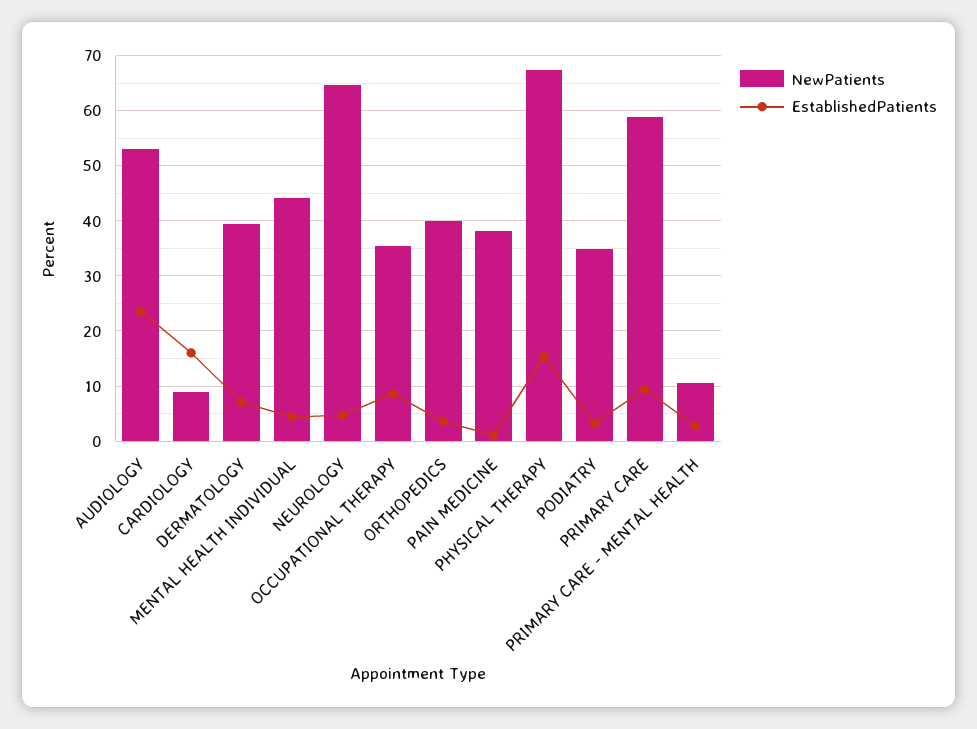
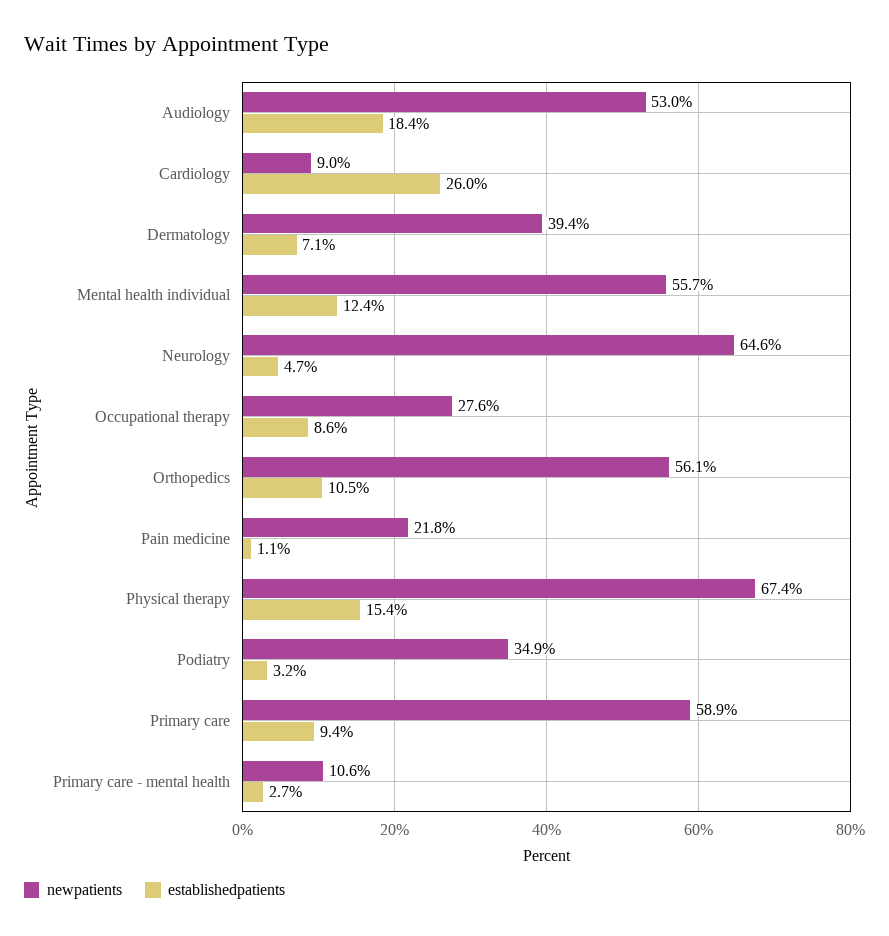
EstablishedPatients, AUDIOLOGY: 24 -> 18.4
EstablishedPatients, CARDIOLOGY: 16 -> 26
NewPatients, MENTAL HEALTH INDIVIDUAL: 44 -> 55.7
EstablishedPatients, MENTAL HEALTH INDIVIDUAL: 4 -> 12.4
NewPatients, OCCUPATIONAL THERAPY: 36 -> 27.6
NewPatients, ORTHOPEDICS: 40 -> 56.1
EstablishedPatients, ORTHOPEDICS: 4 -> 10.5
NewPatients, PAIN MEDICINE: 38 -> 21.8

